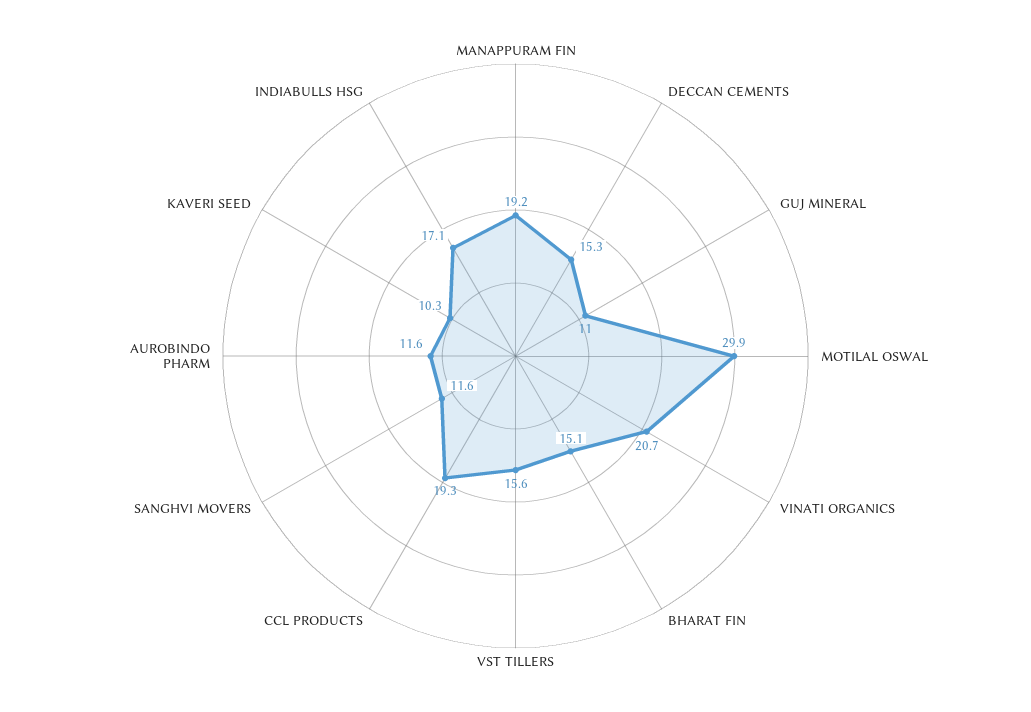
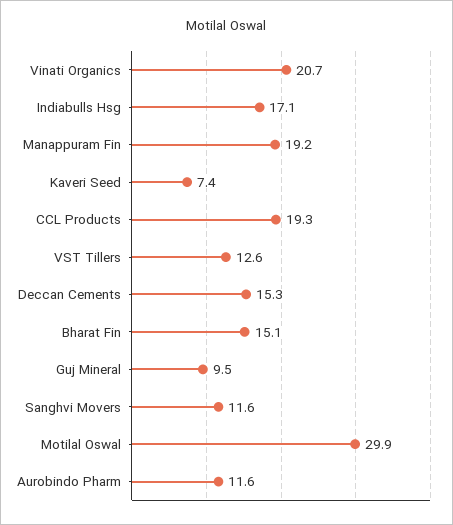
GUJ MINERAL: 11 -> 9.5
VST TILLERS: 15.6 -> 12.6
KAVERI SEED: 10.3 -> 7.4

